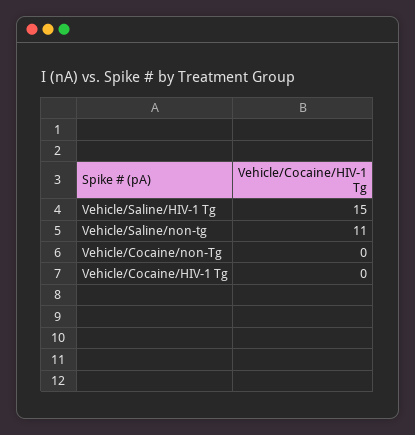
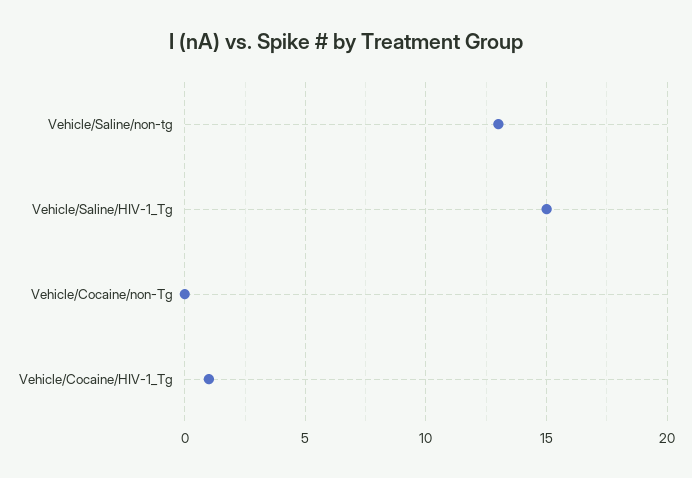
Vehicle/Saline/non-tg: 11 -> 13
Vehicle/Cocaine/HIV-1 Tg: 0 -> 1

